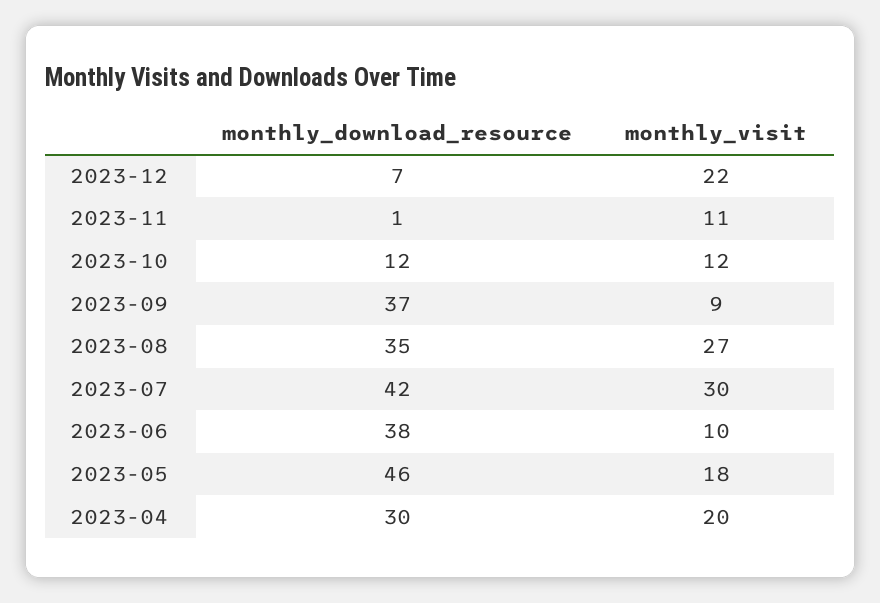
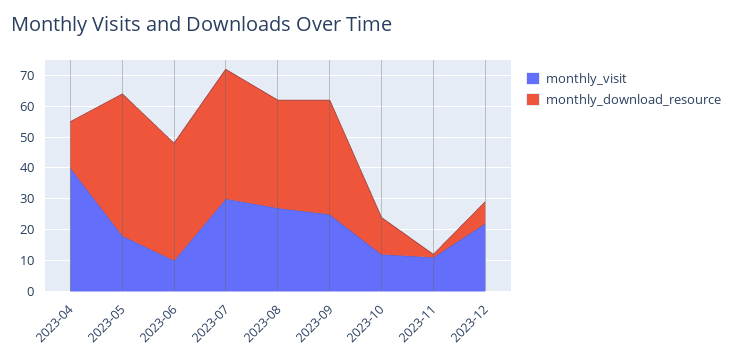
monthly_visit, 2023-09: 9 -> 25
monthly_download_resource, 2023-04: 30 -> 15
monthly_visit, 2023-04: 20 -> 40

